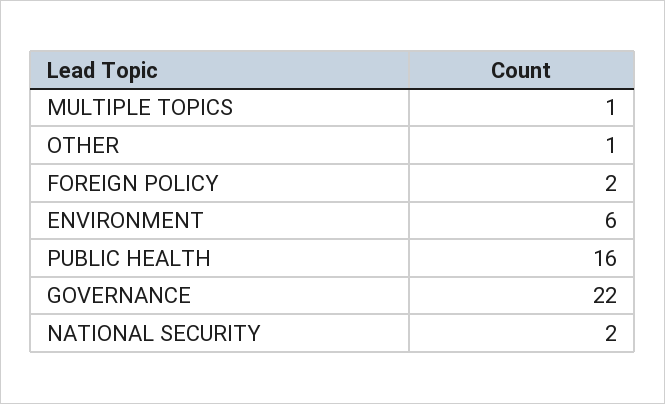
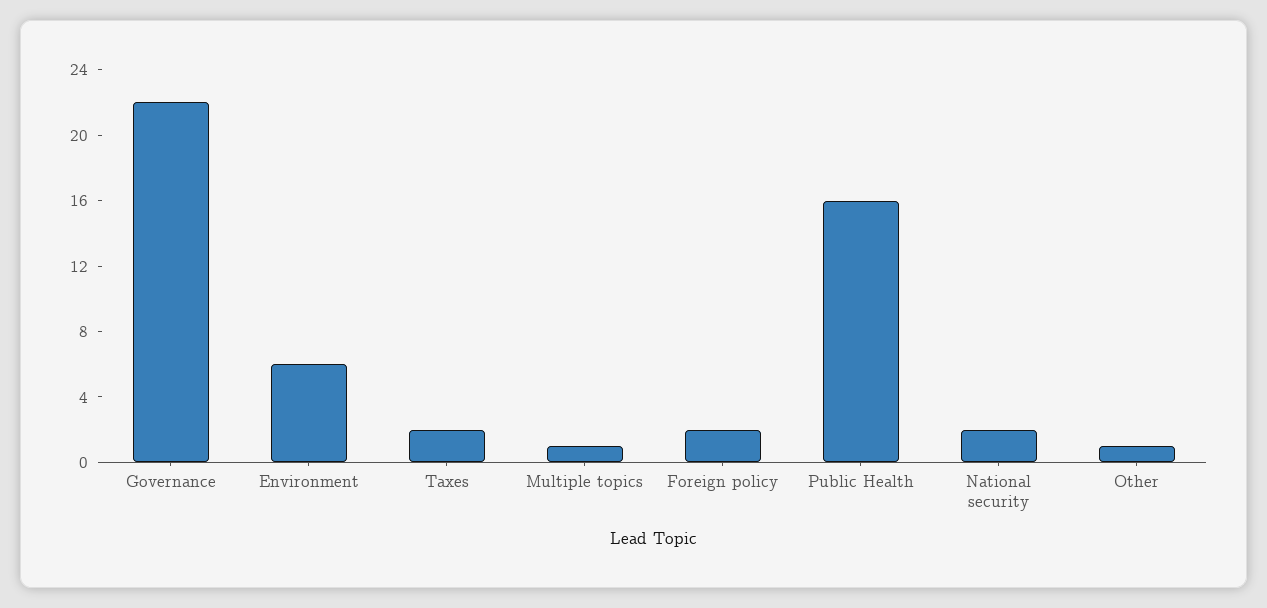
Taxes: none -> 2

